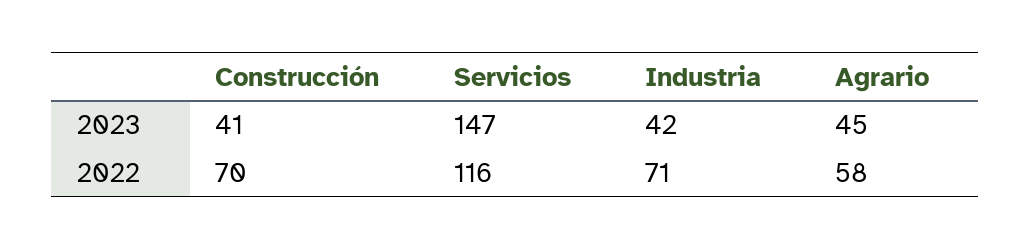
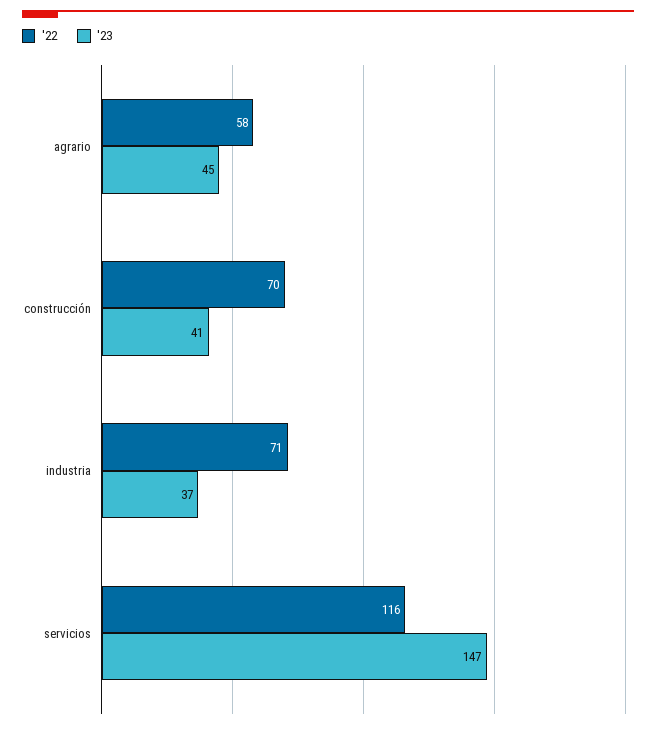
2023, Industria: 42 -> 37

